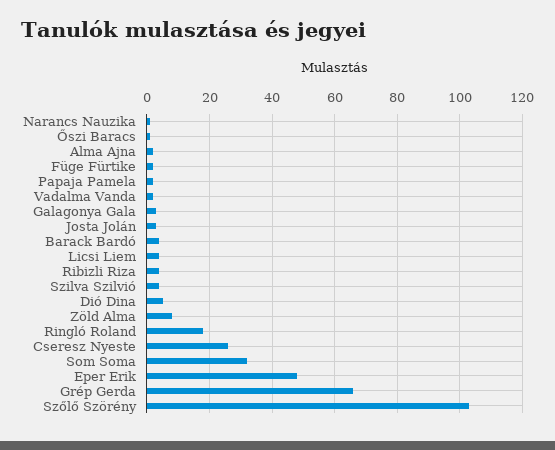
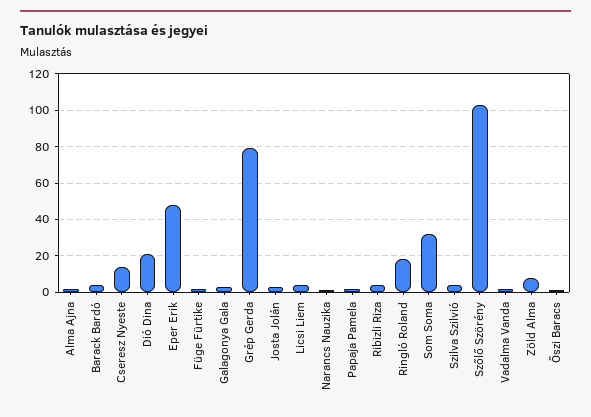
Dió Dina: 5 -> 20
Cseresz Nyeste: 25 -> 15
Grép Gerda: 65 -> 80

